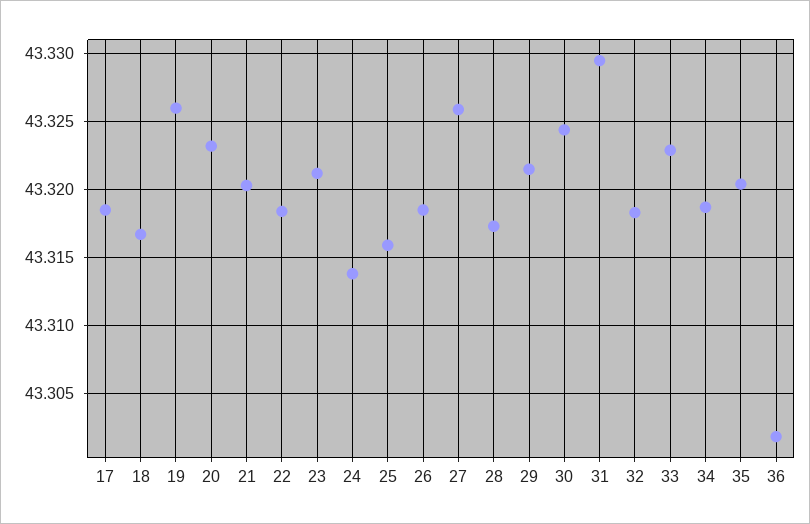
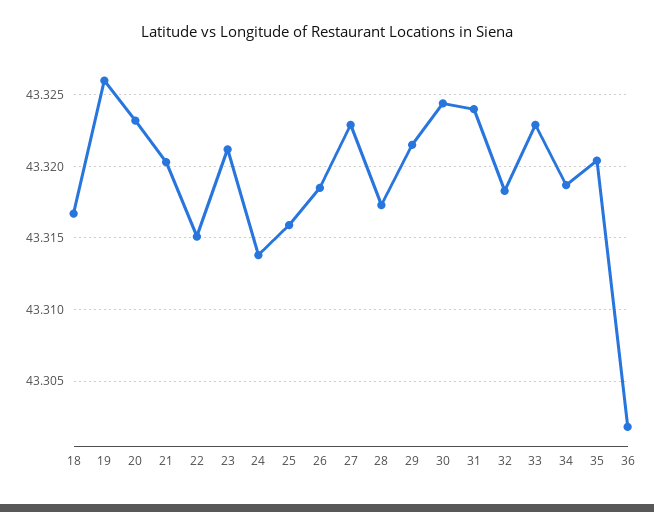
17: 43.3185 -> none
22: 43.3185 -> 43.315
27: 43.326 -> 43.323
31: 43.3295 -> 43.324

